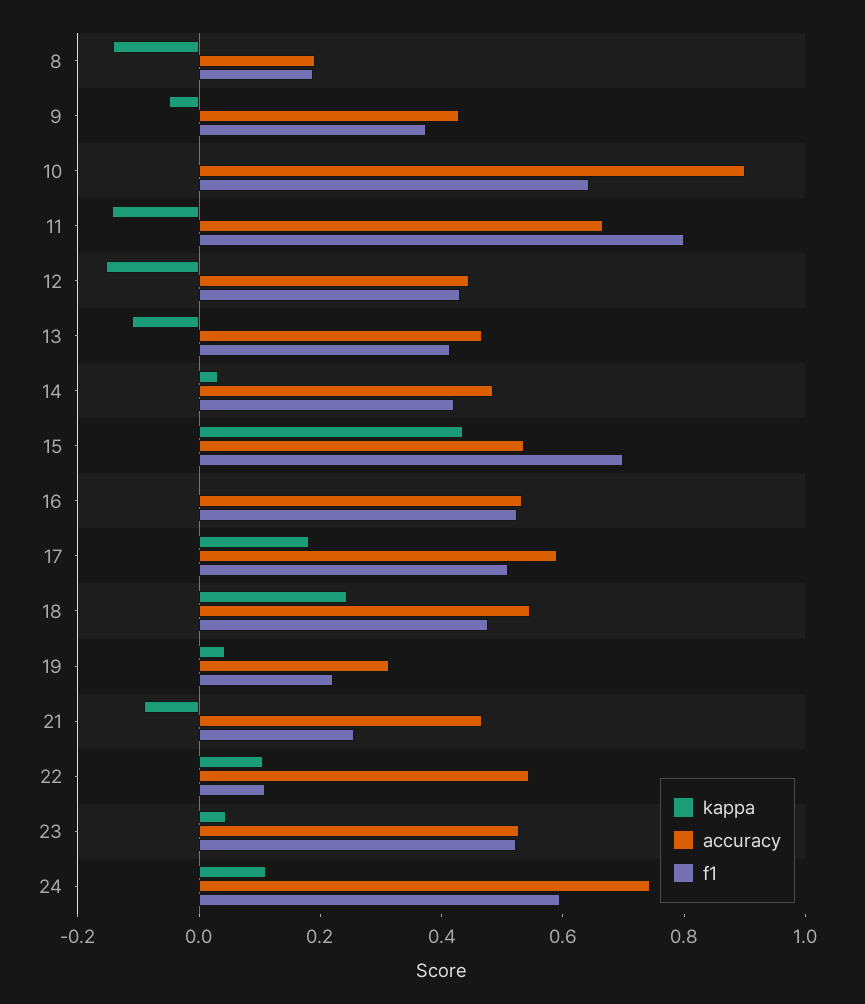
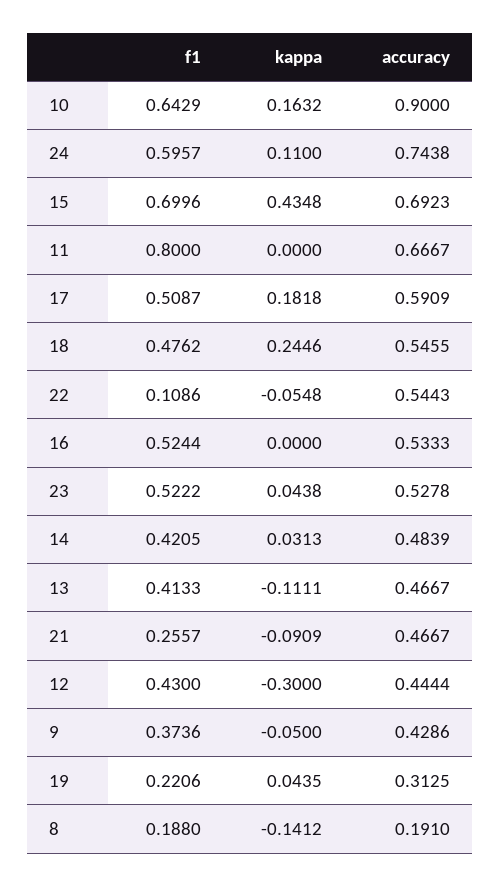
kappa, 10: 0 -> 0.1632
kappa, 11: -0.15 -> 0
kappa, 12: -0.15 -> -0.3
accuracy, 15: 0.55 -> 0.6923
kappa, 22: 0.1 -> -0.0548

